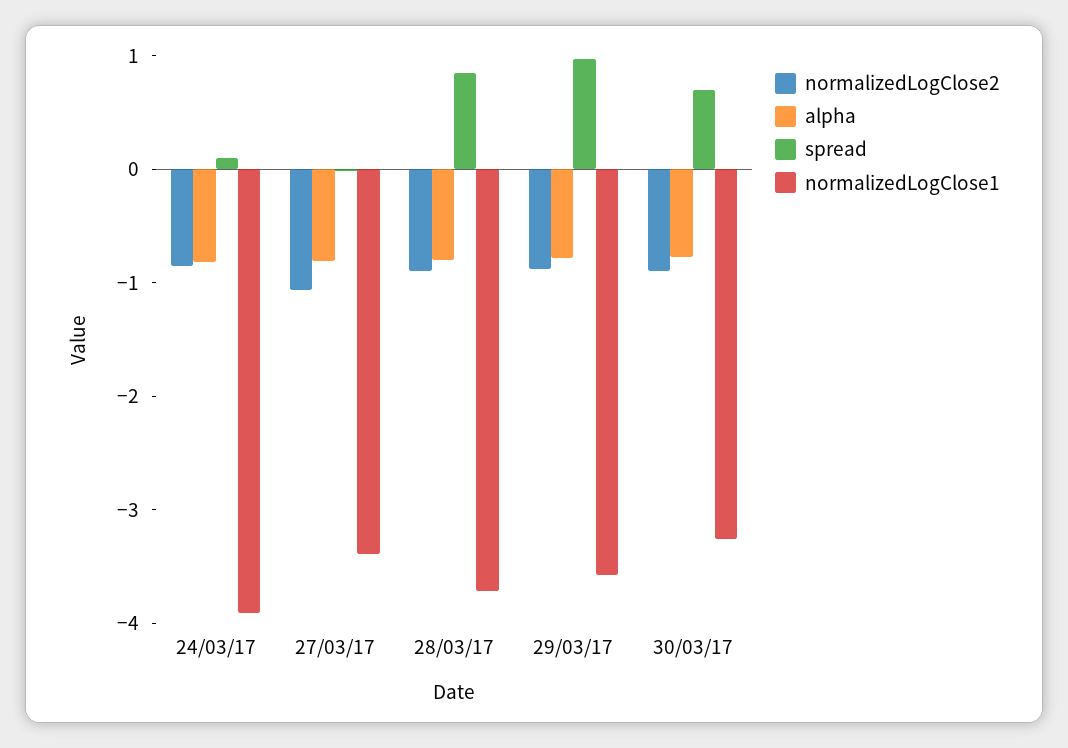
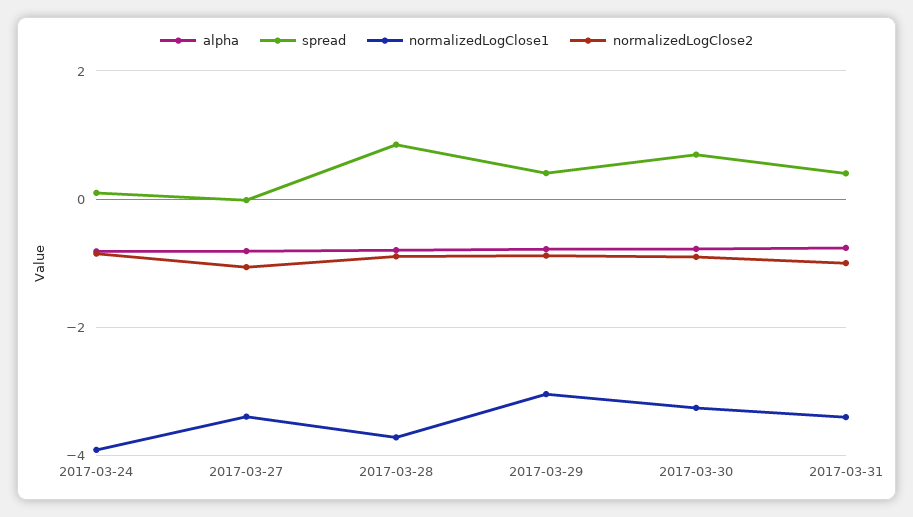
spread, 29/03/17: 1 -> 0.4
normalizedLogClose1, 29/03/17: -3.6 -> -3
alpha, 2017-03-31: none -> -0.8
spread, 2017-03-31: none -> 0.4
normalizedLogClose1, 2017-03-31: none -> -3.4
normalizedLogClose2, 2017-03-31: none -> -1

